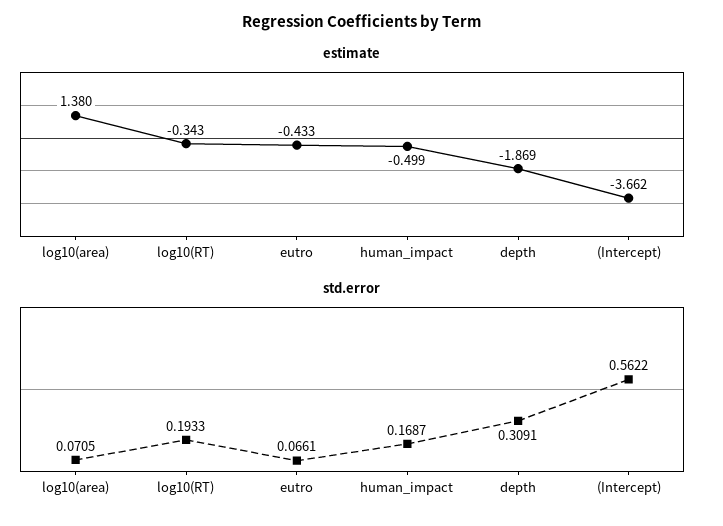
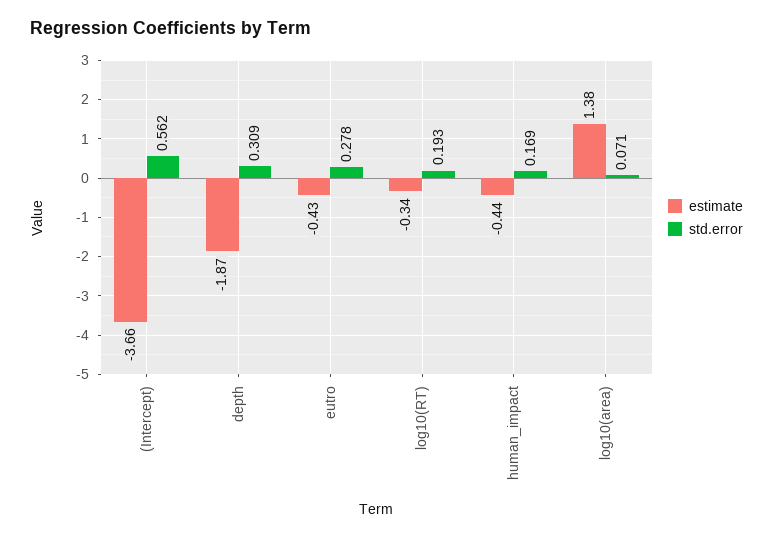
estimate, human_impact: -0.499 -> -0.44
std.error, eutro: 0.0661 -> 0.278

